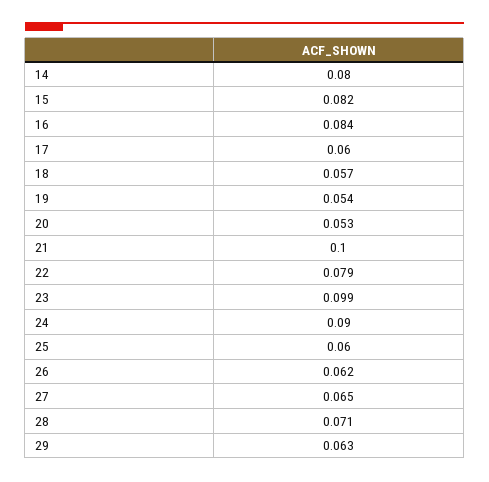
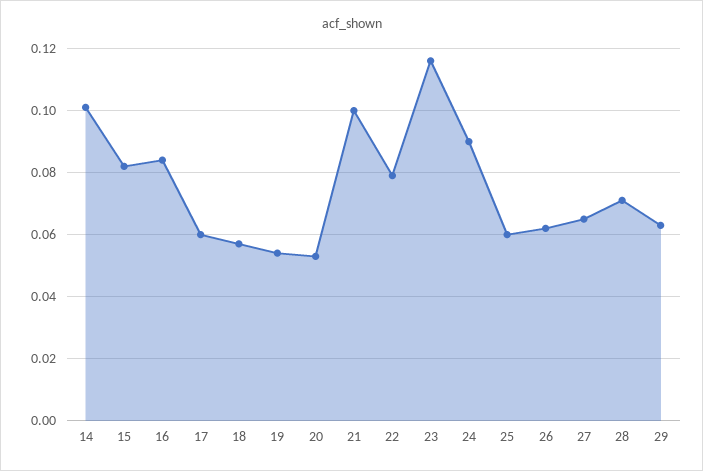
14: 0.08 -> 0.1
23: 0.099 -> 0.115

